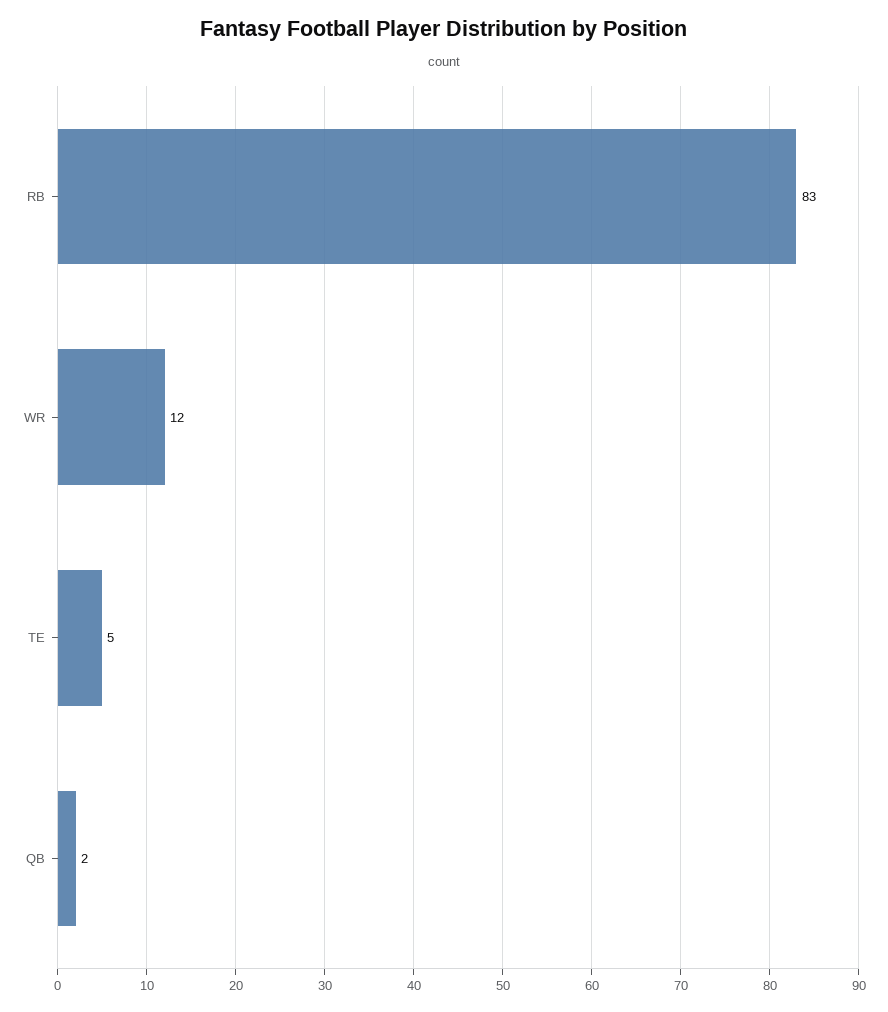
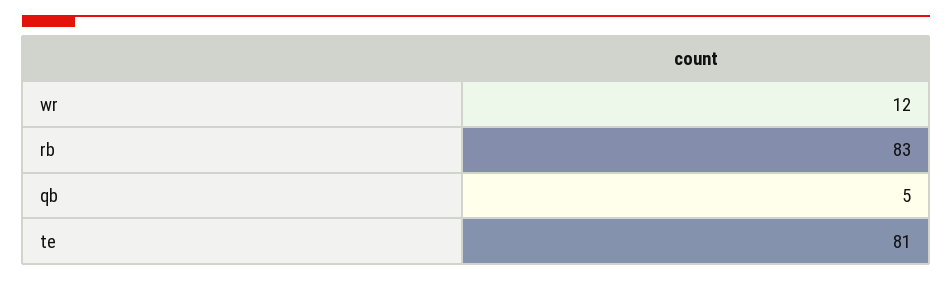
TE: 5 -> 81
QB: 2 -> 5

